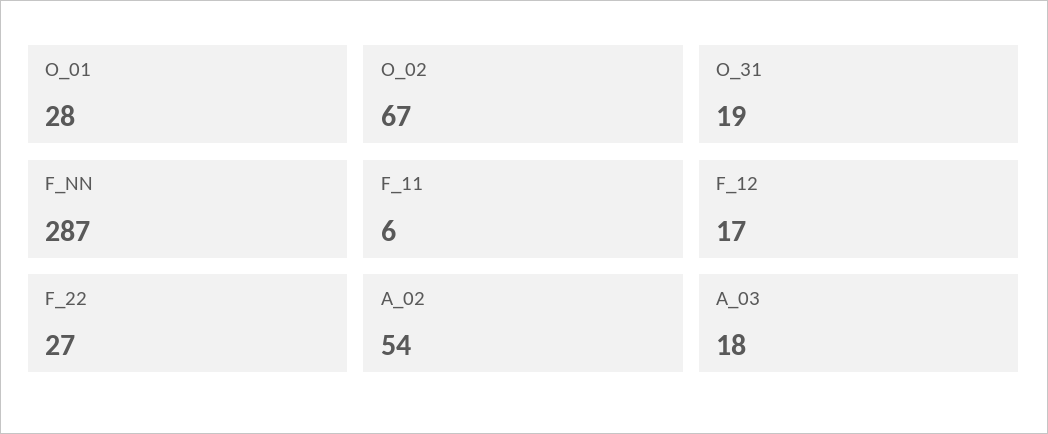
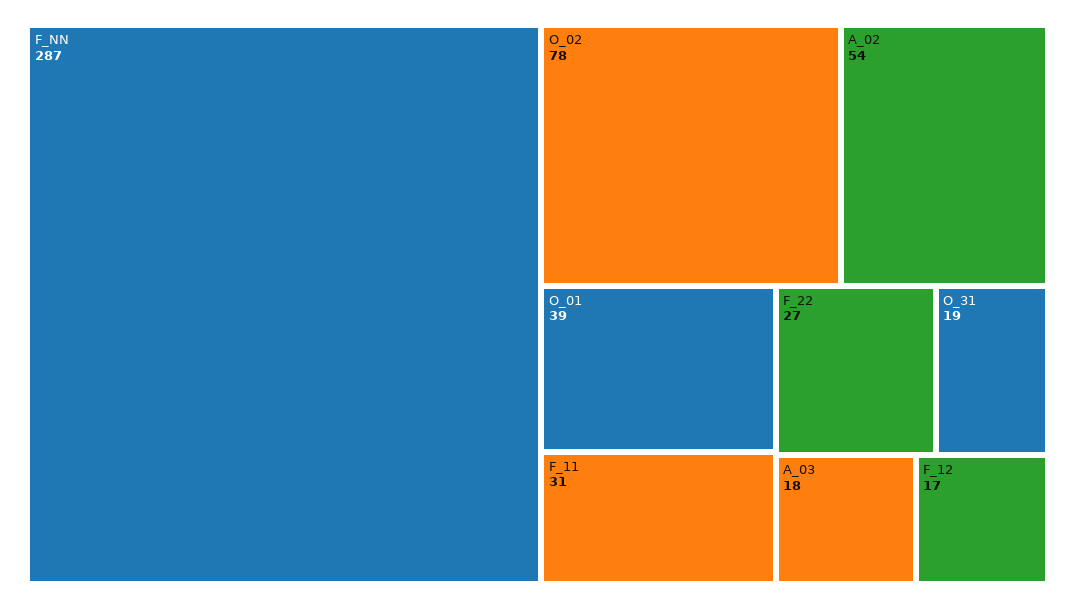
O_01: 28 -> 39
O_02: 67 -> 78
F_11: 6 -> 31

